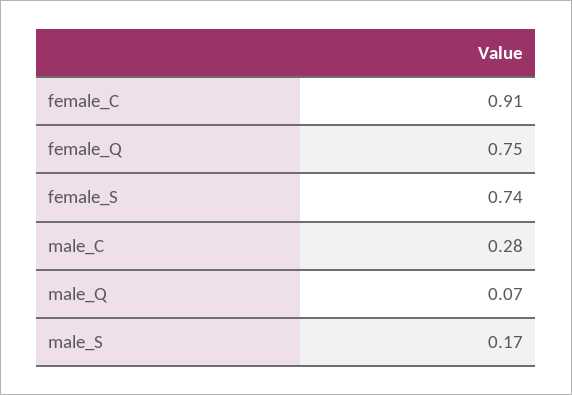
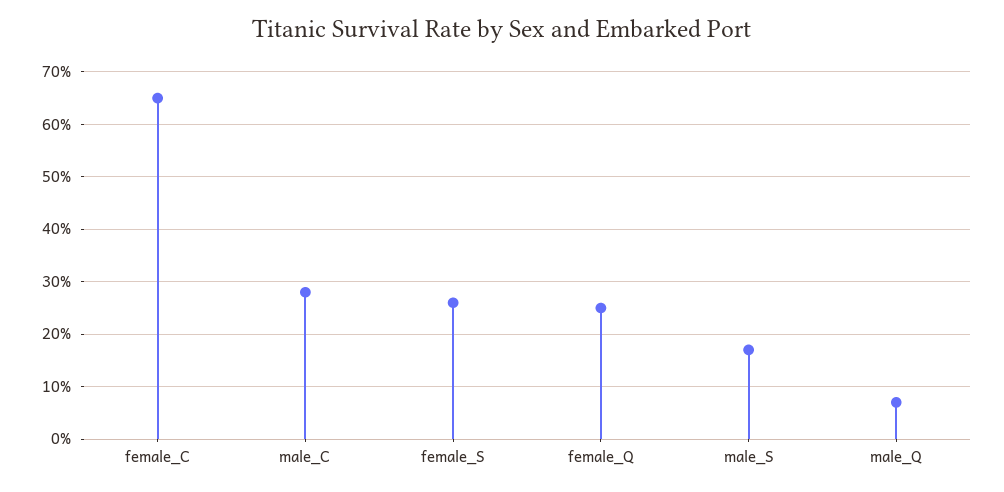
female_C: 0.91 -> 0.65
female_Q: 0.75 -> 0.25
female_S: 0.74 -> 0.25

